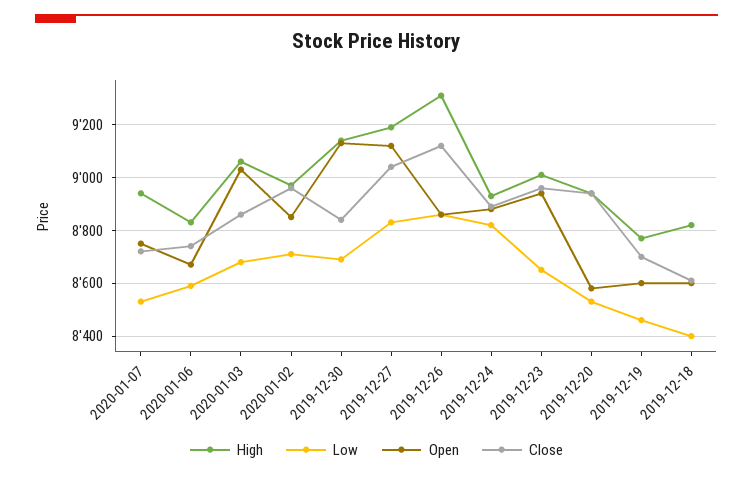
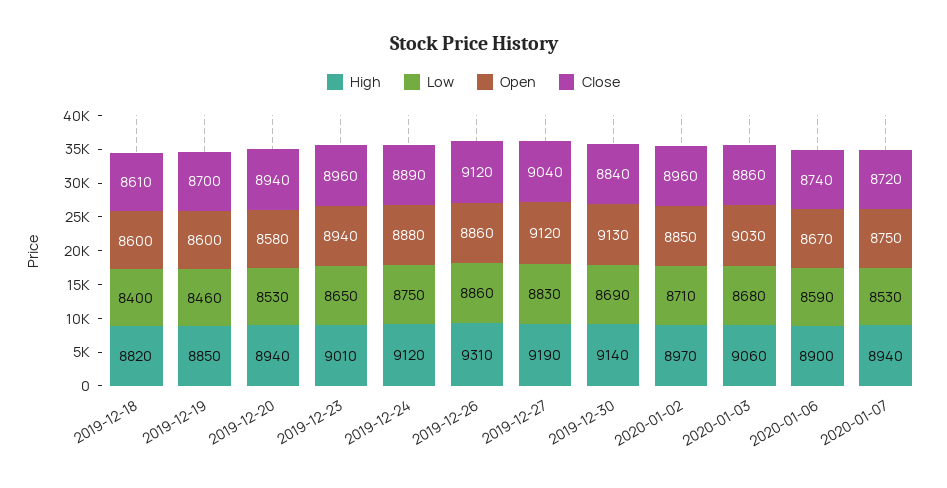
High, 2020-01-06: 8825 -> 8900
High, 2019-12-24: 8925 -> 9120
Low, 2019-12-24: 8825 -> 8750
High, 2019-12-19: 8775 -> 8850

